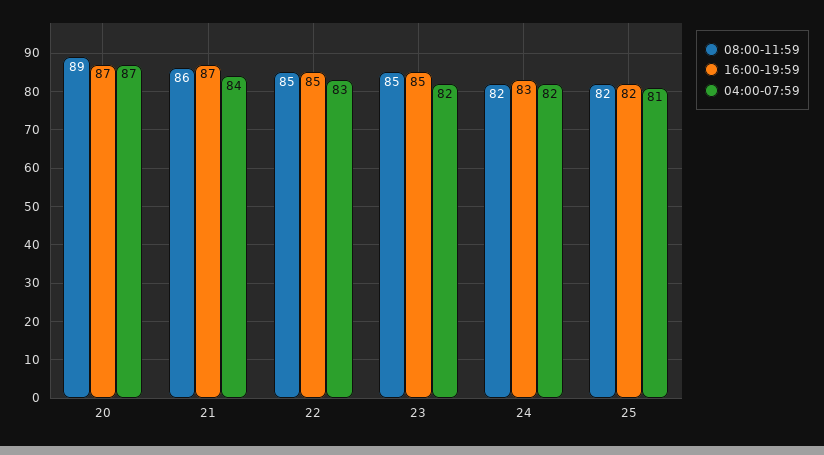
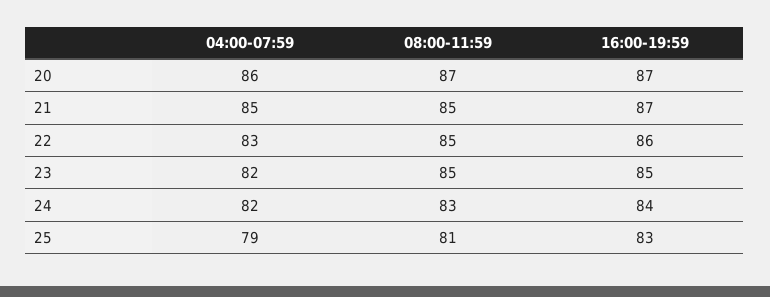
08:00-11:59, 20: 89 -> 87
04:00-07:59, 20: 87 -> 86
08:00-11:59, 21: 86 -> 85
04:00-07:59, 21: 84 -> 85
16:00-19:59, 22: 85 -> 86
08:00-11:59, 24: 82 -> 83
16:00-19:59, 24: 83 -> 84
08:00-11:59, 25: 82 -> 81
16:00-19:59, 25: 82 -> 83
04:00-07:59, 25: 81 -> 79

